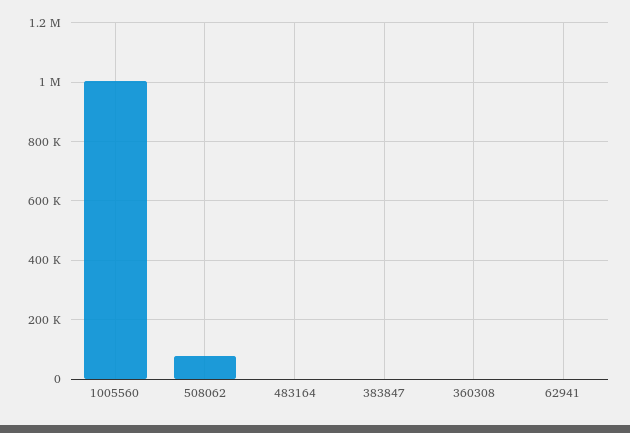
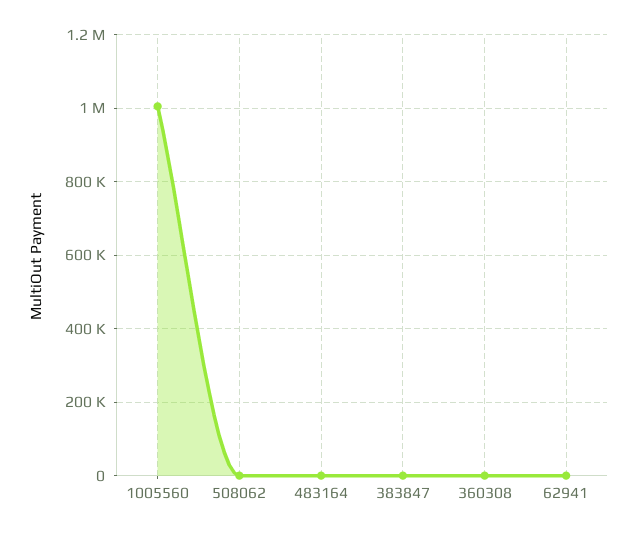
508062: 75000 -> 0

